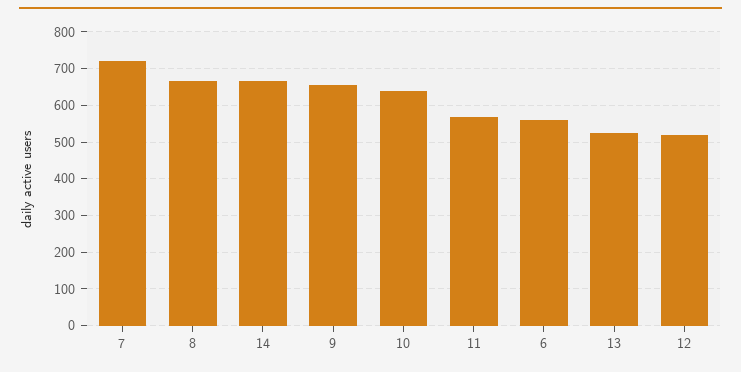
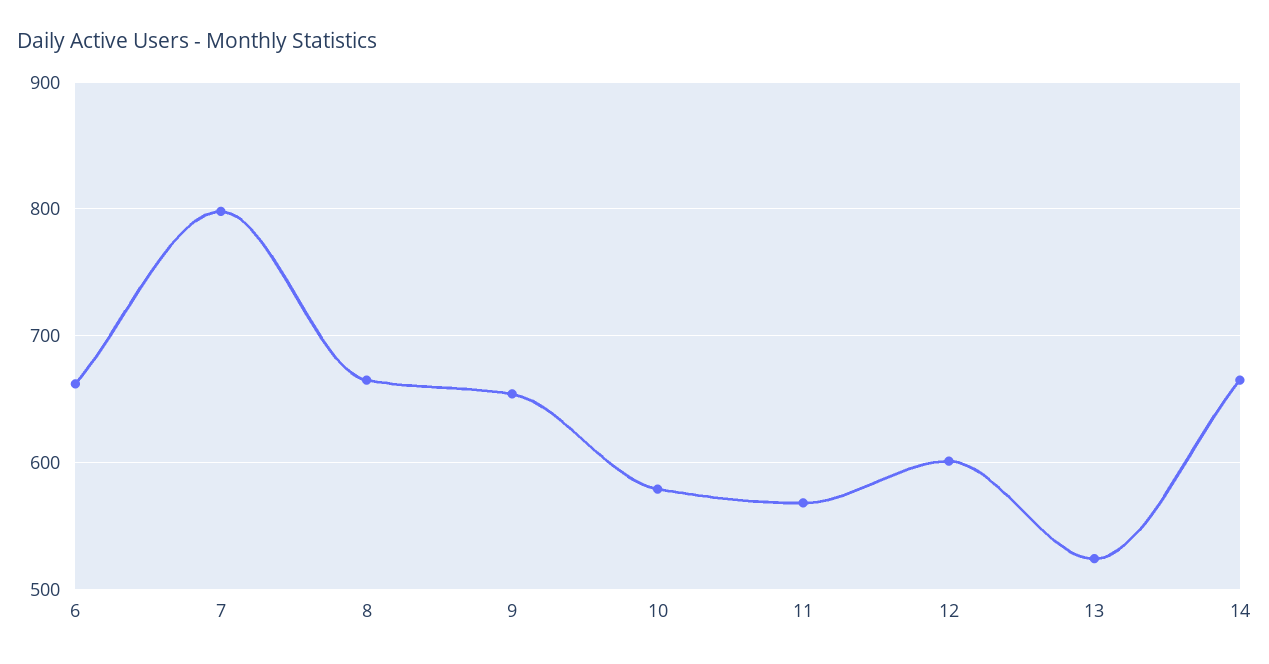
7: 720 -> 800
10: 640 -> 580
6: 560 -> 660
12: 520 -> 600

